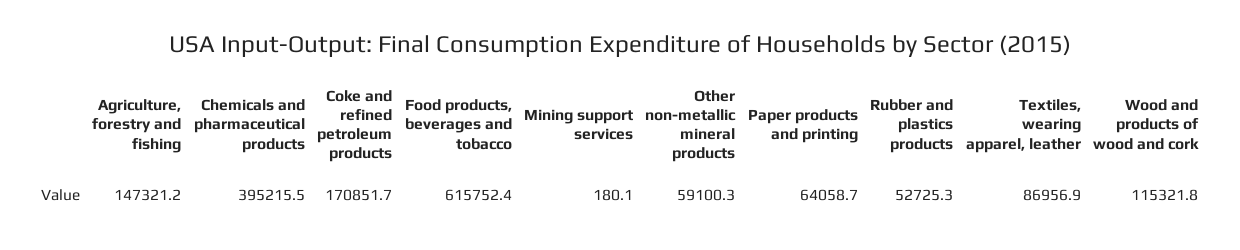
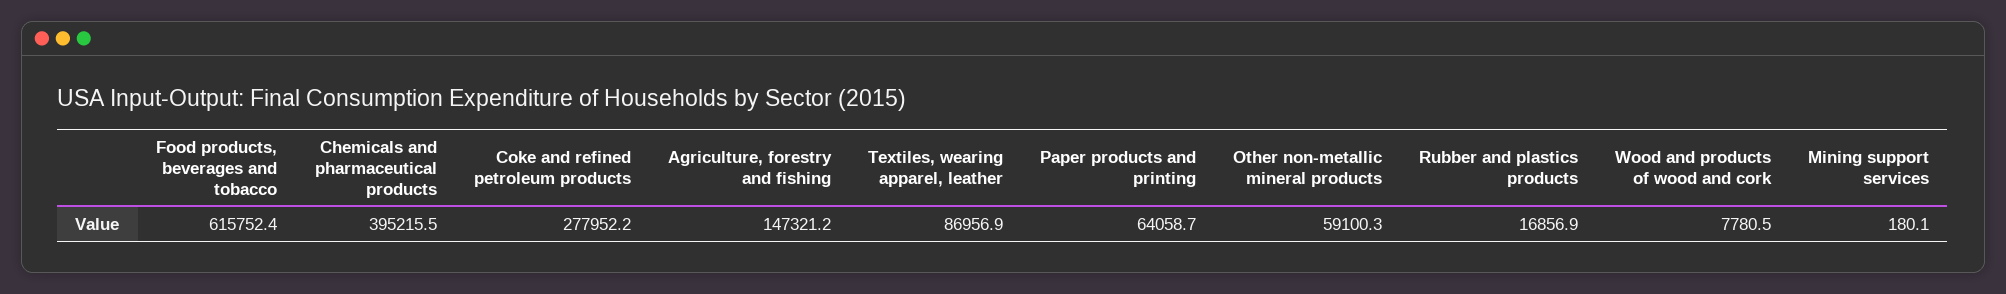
Coke and refined petroleum products: 170851.7 -> 277952.2
Rubber and plastics products: 52725.3 -> 16856.9
Wood and products of wood and cork: 115321.8 -> 7780.5

